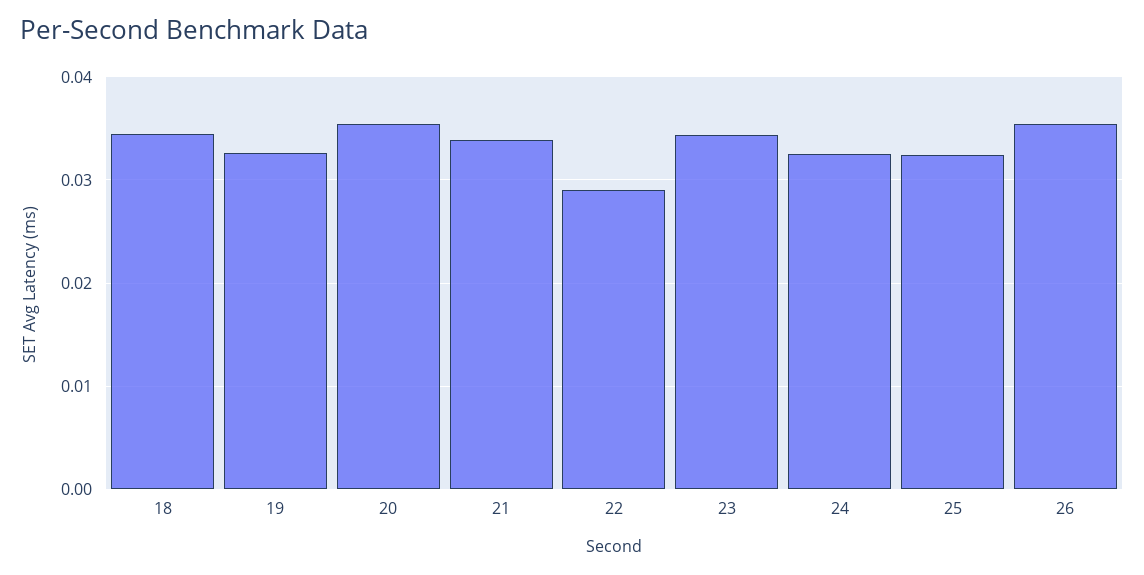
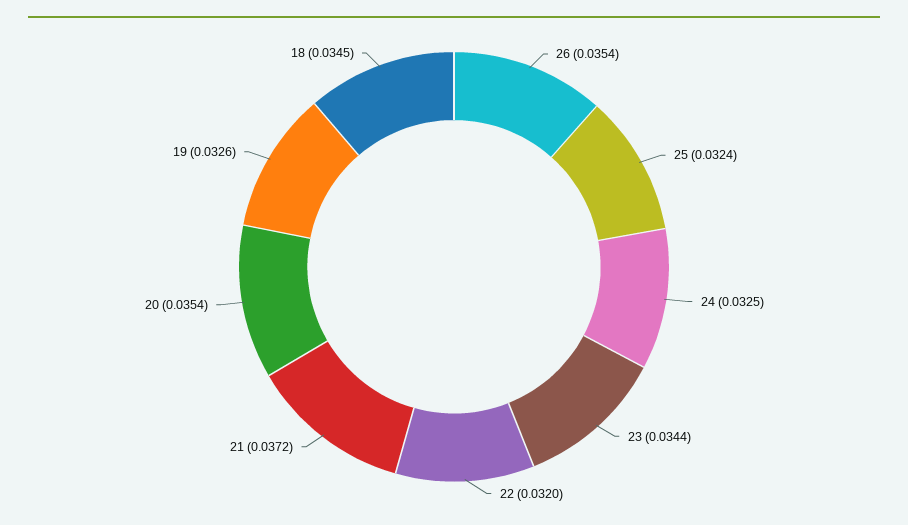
21: 0.034 -> 0.0372
22: 0.029 -> 0.032

